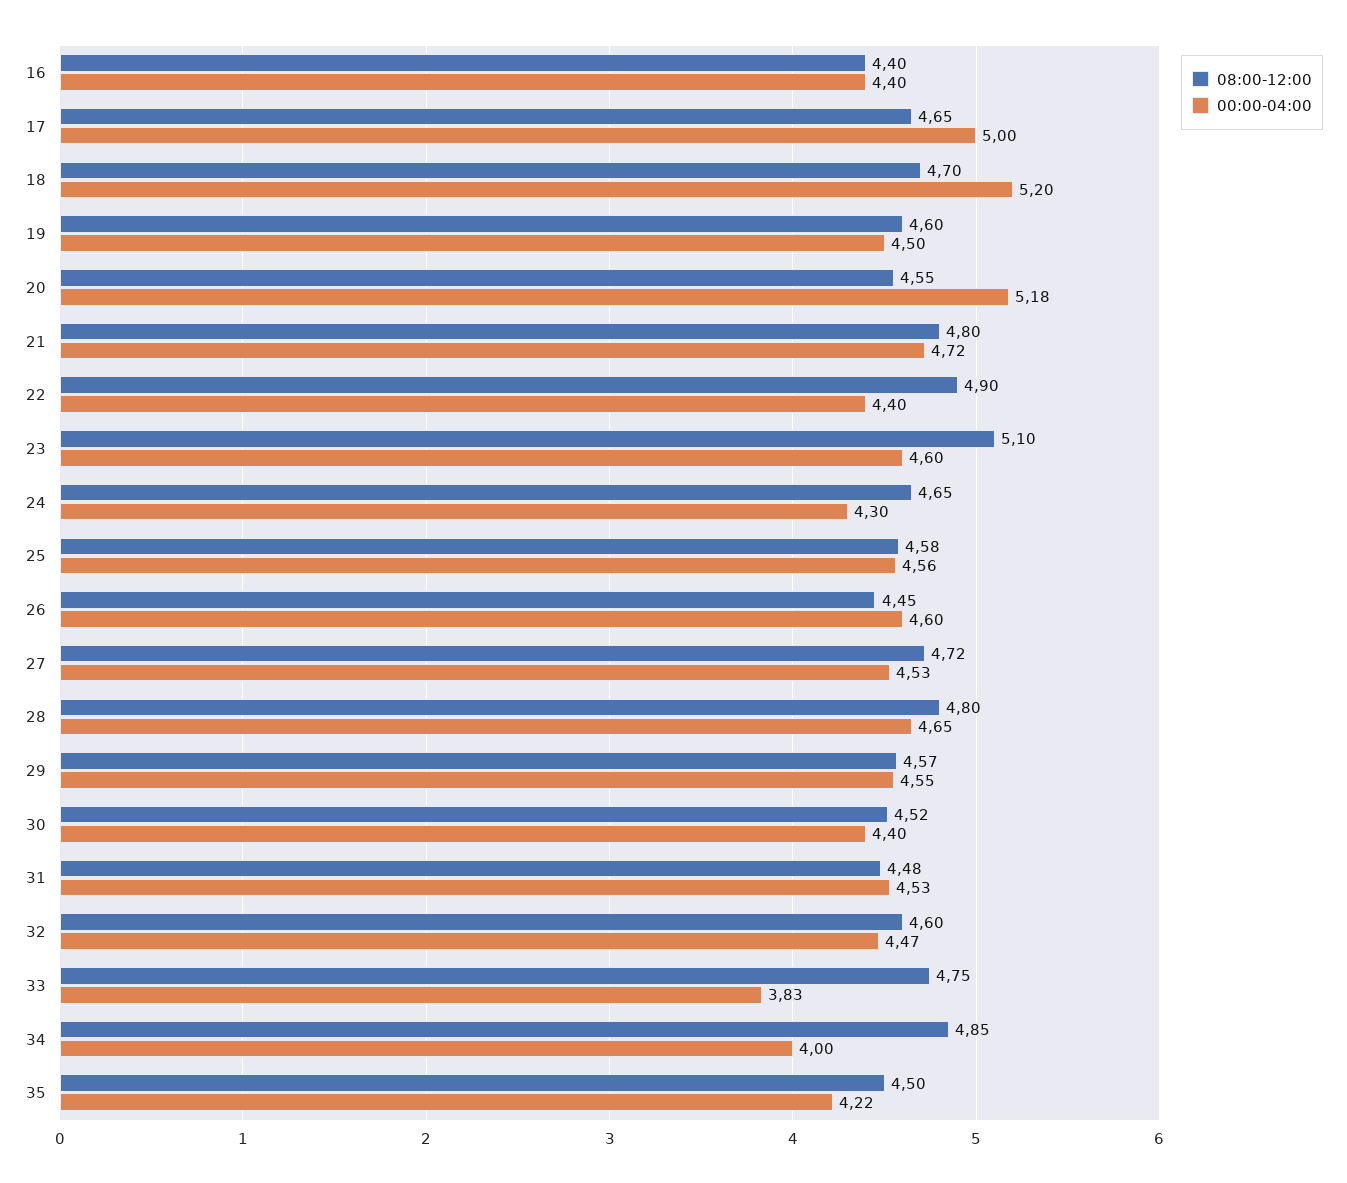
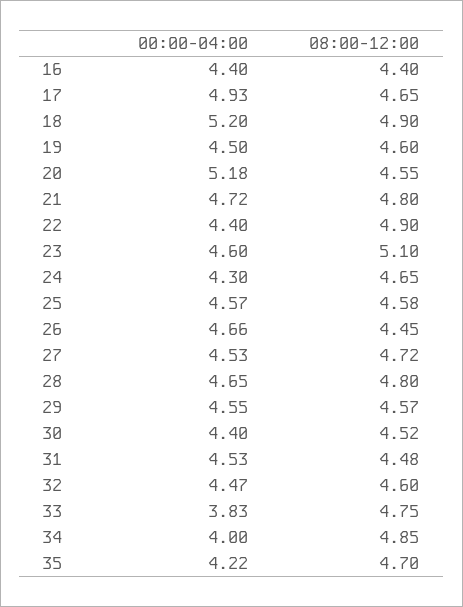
00:00-04:00, 17: 5 -> 4.93
08:00-12:00, 18: 4.7 -> 4.9
00:00-04:00, 25: 4.56 -> 4.57
00:00-04:00, 26: 4.6 -> 4.66
08:00-12:00, 35: 4.5 -> 4.7

